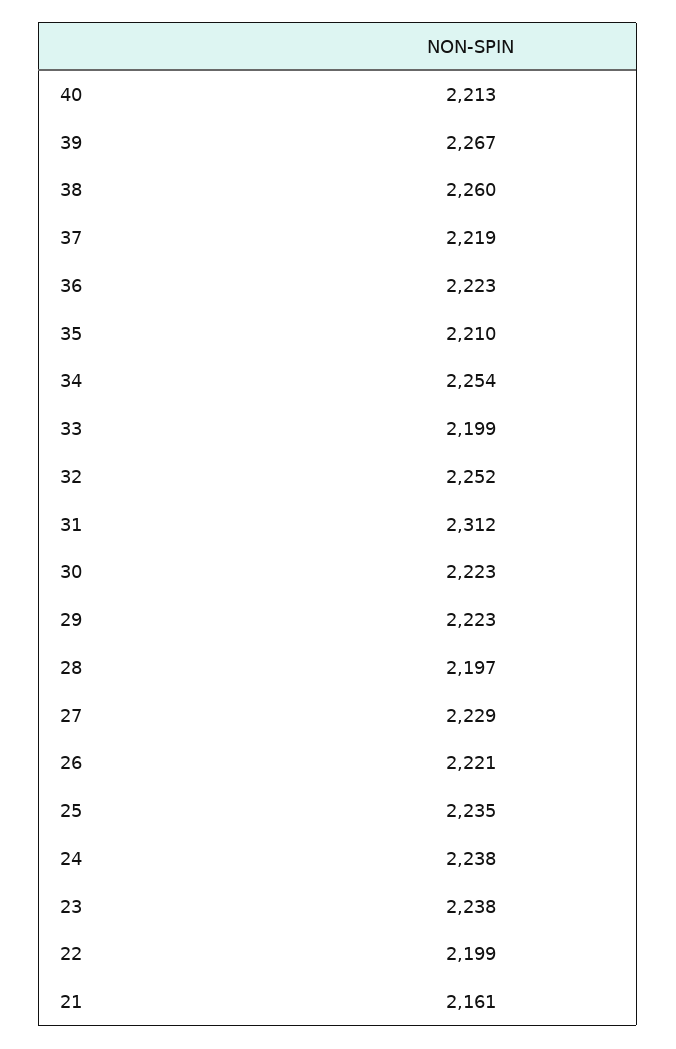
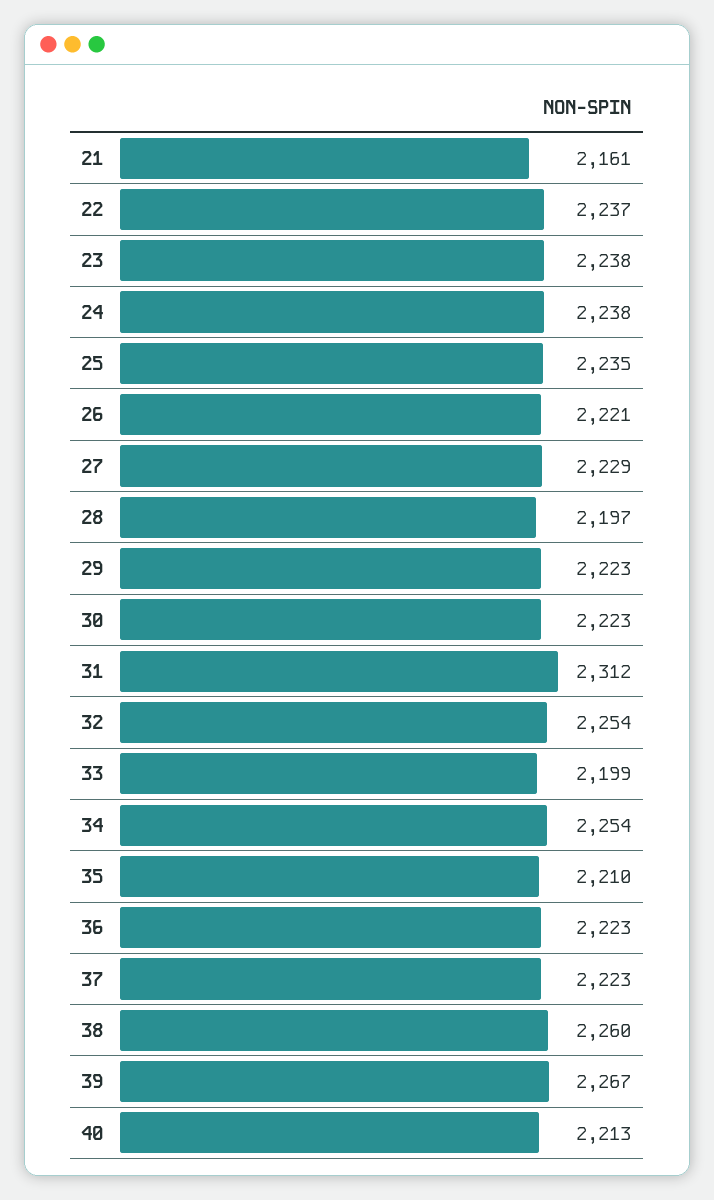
37: 2219 -> 2223
32: 2252 -> 2254
22: 2199 -> 2237

